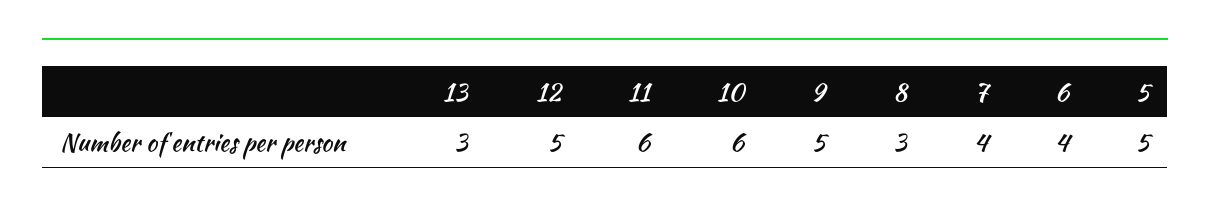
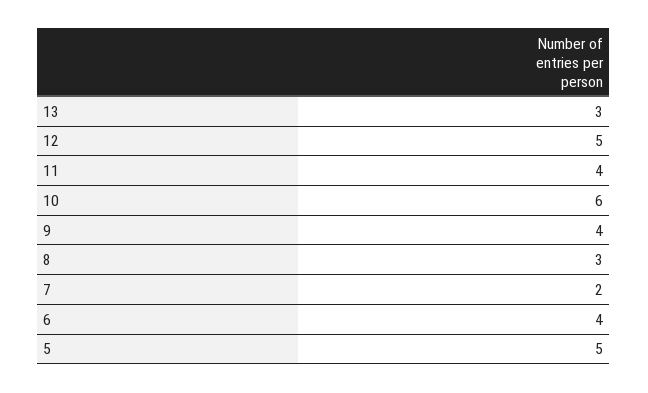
11: 6 -> 4
9: 5 -> 4
7: 4 -> 2

